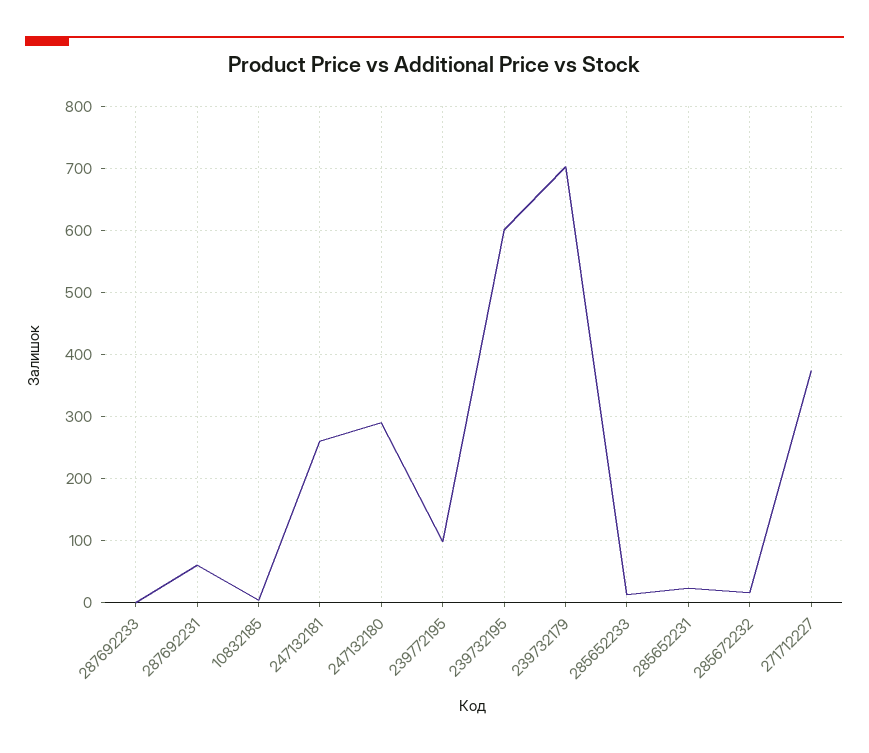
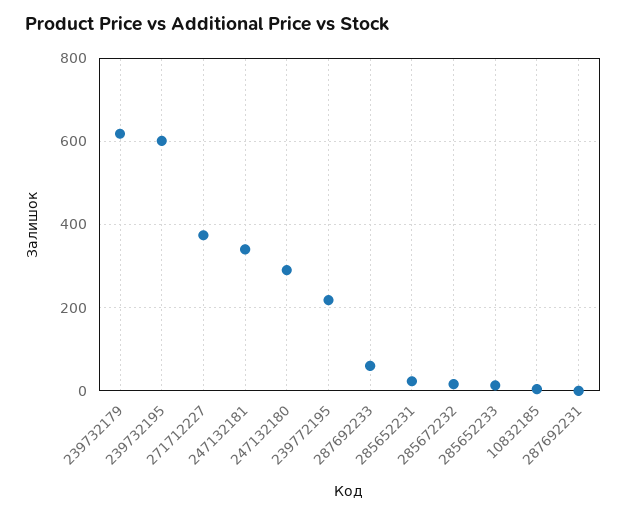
287692233: 0 -> 60
287692231: 60 -> 0
247132181: 260 -> 340
239772195: 100 -> 220
239732179: 700 -> 620

